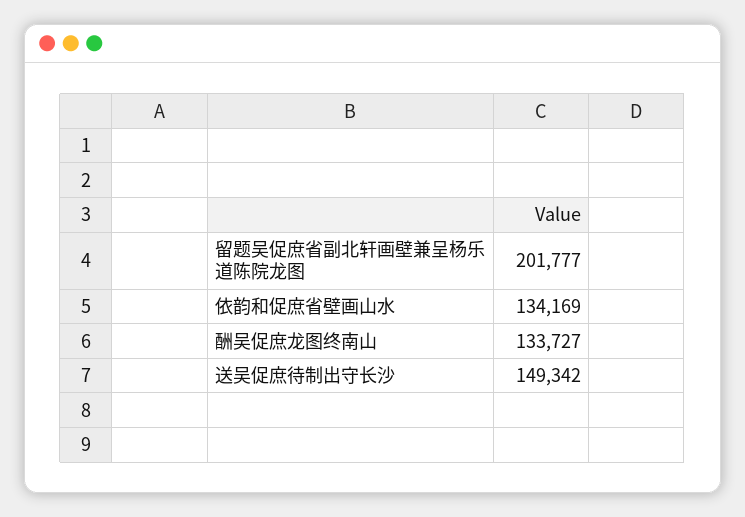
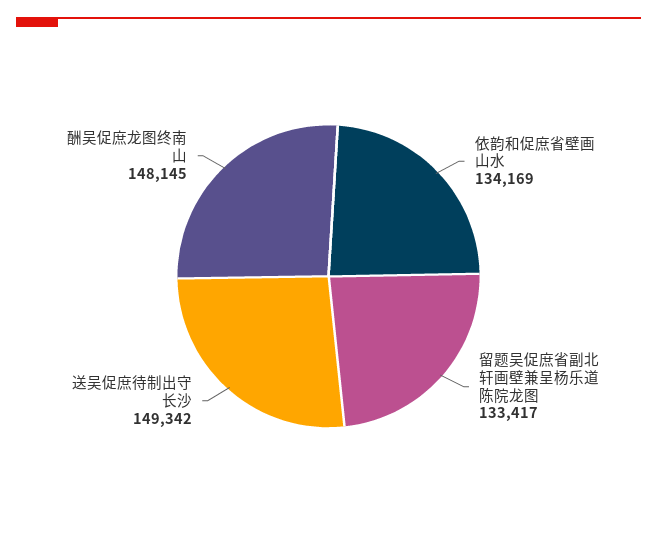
留题吴促庶省副北轩画壁兼呈杨乐道陈院龙图: 201777 -> 133417
酬吴促庶龙图终南山: 133727 -> 148145

